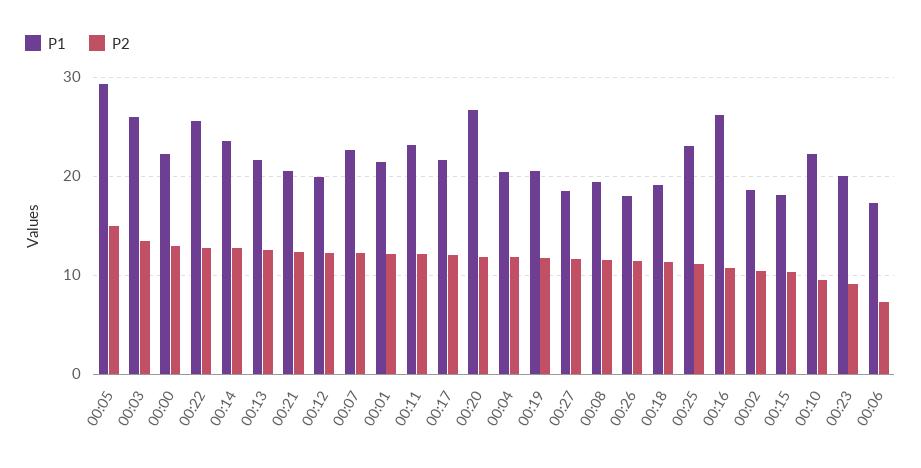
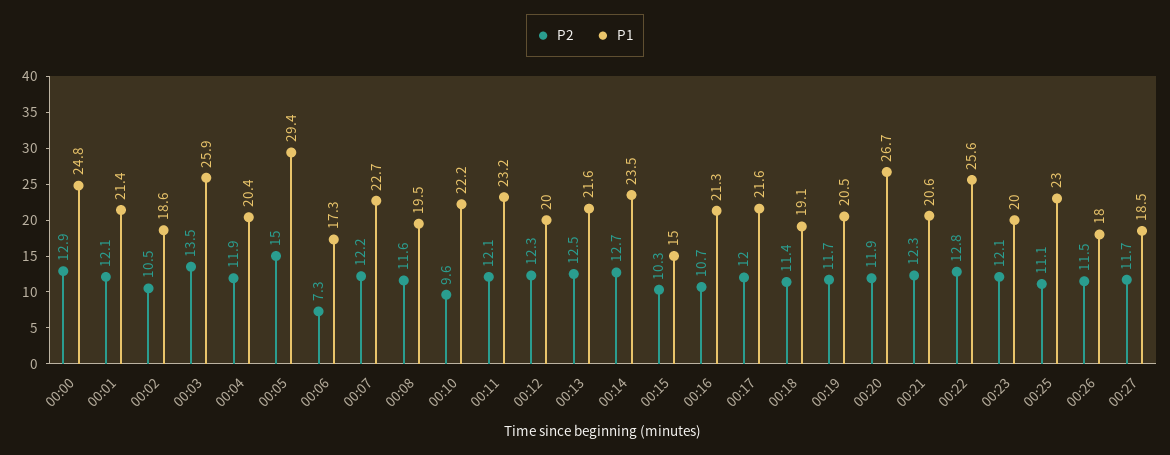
P1, 00:00: 22 -> 24.8
P1, 00:16: 26 -> 21.3
P1, 00:15: 18 -> 15
P2, 00:23: 9 -> 12.1

